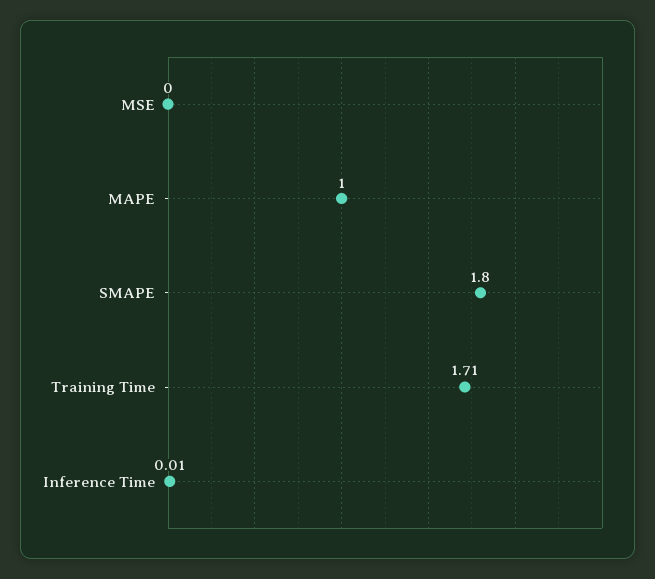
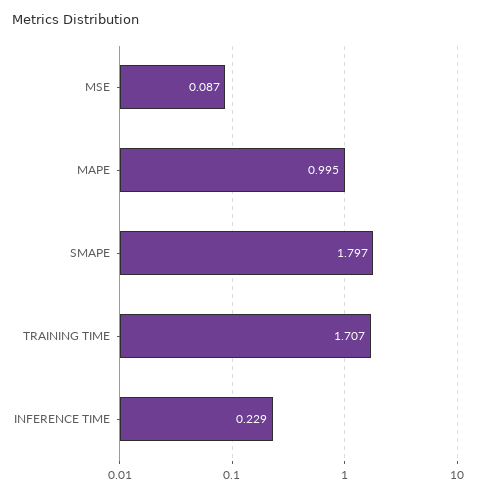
MSE: 0 -> 0.087
Inference Time: 0.01 -> 0.229

